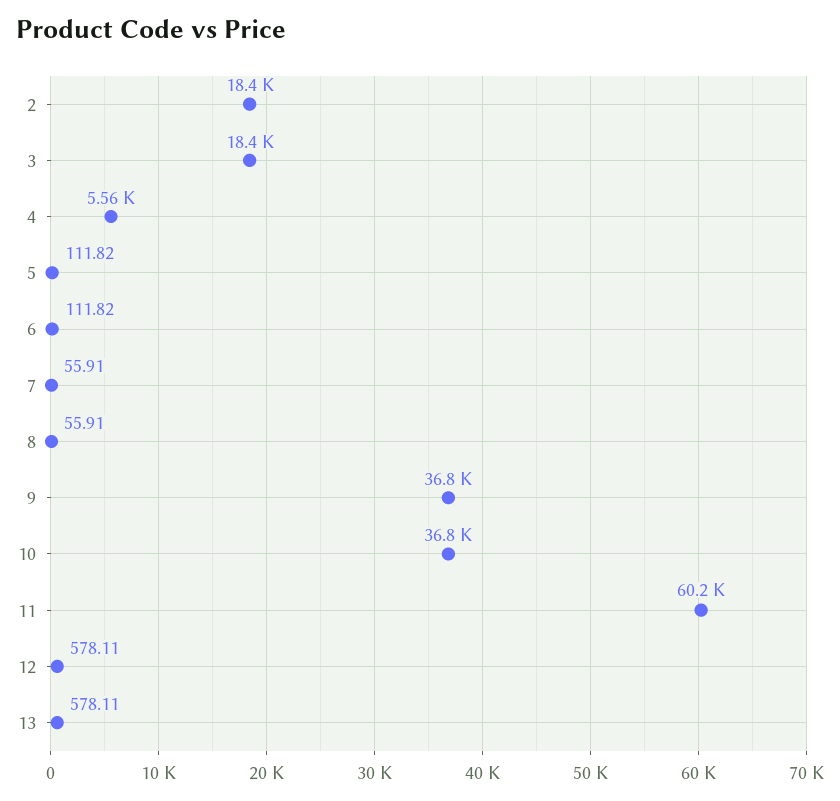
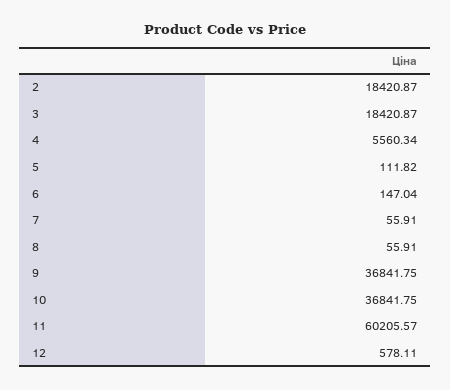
6: 111.82 -> 147.04
13: 578.11 -> none

